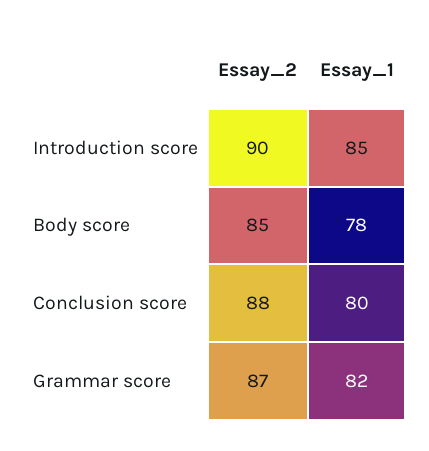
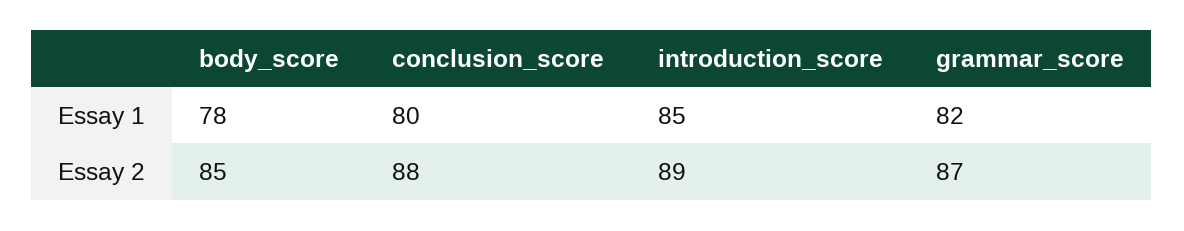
Essay_2, Introduction score: 90 -> 89

